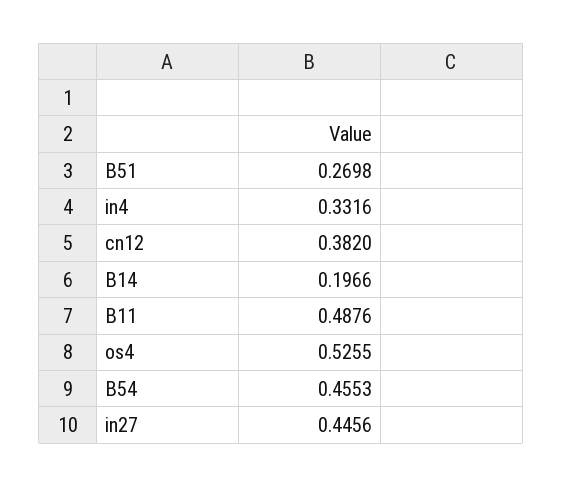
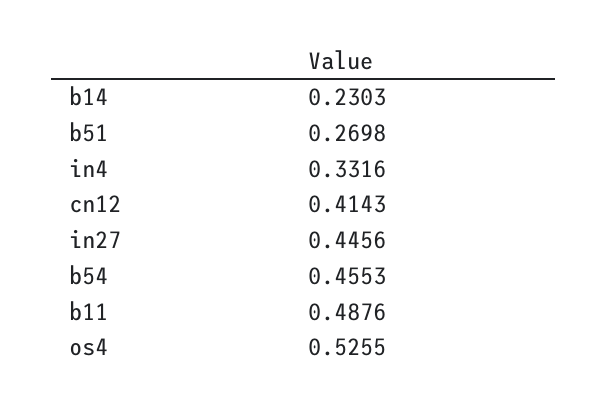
cn12: 0.382 -> 0.4143
B14: 0.1966 -> 0.2303

